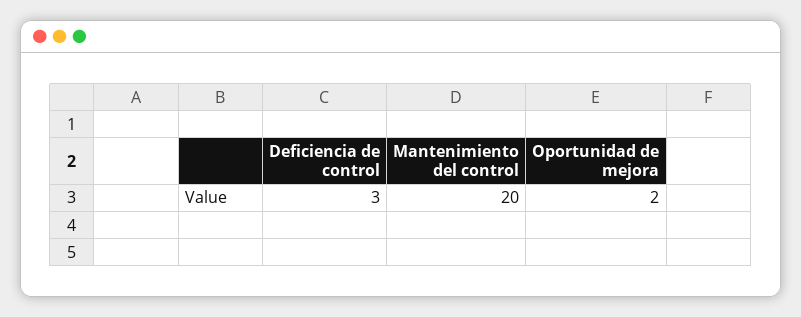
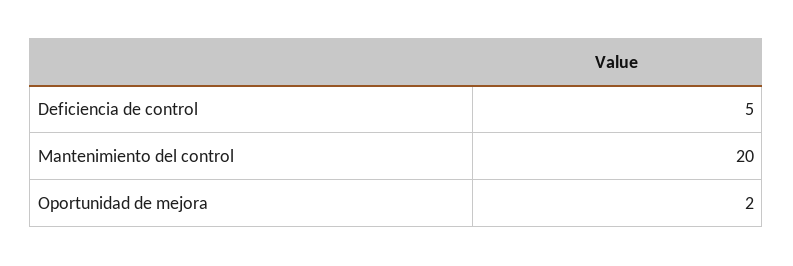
Deficiencia de control: 3 -> 5

